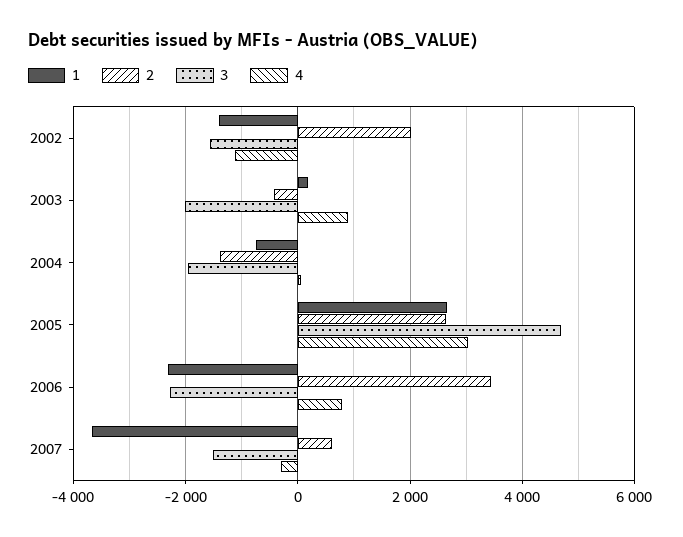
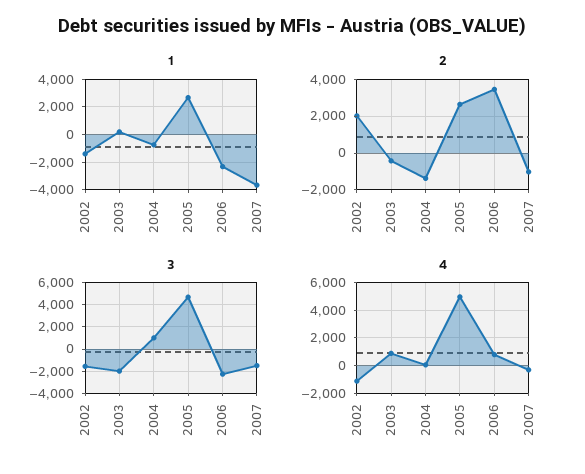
3, 2004: -2000 -> 1000
4, 2005: 3000 -> 5000
2, 2007: 600 -> -1000

